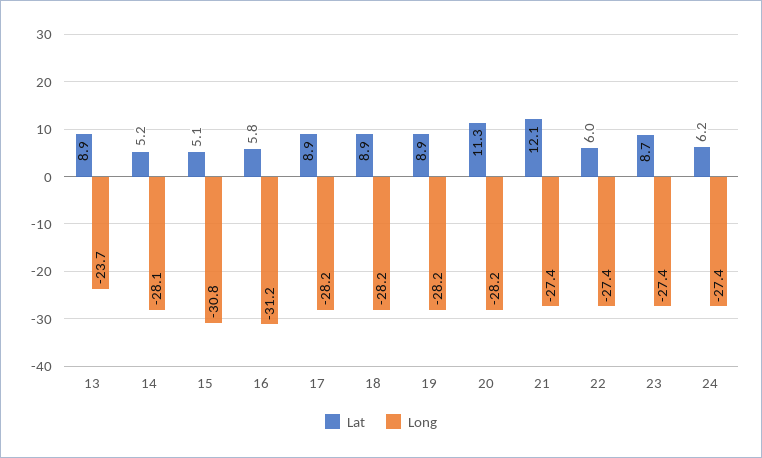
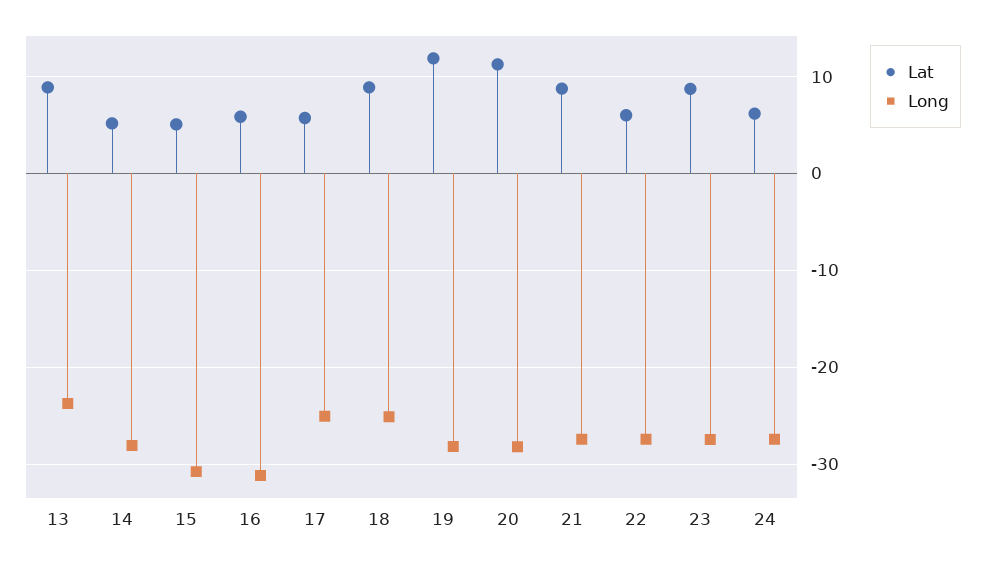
Lat, 17: 8.9 -> 6
Long, 17: -28.2 -> -25
Long, 18: -28.2 -> -25
Lat, 19: 8.9 -> 12
Lat, 21: 12.1 -> 9

